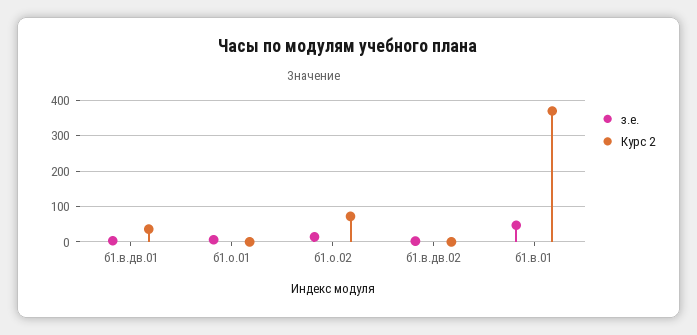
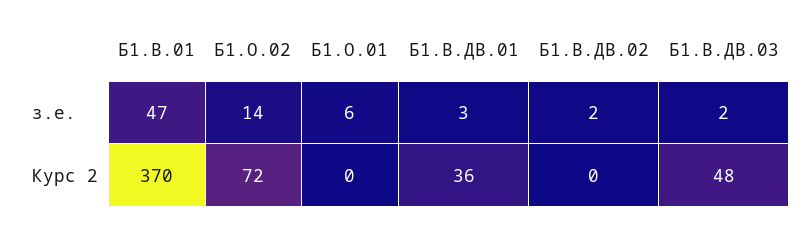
з.е., Б1.В.ДВ.03: none -> 2
Курс 2, Б1.В.ДВ.03: none -> 48

